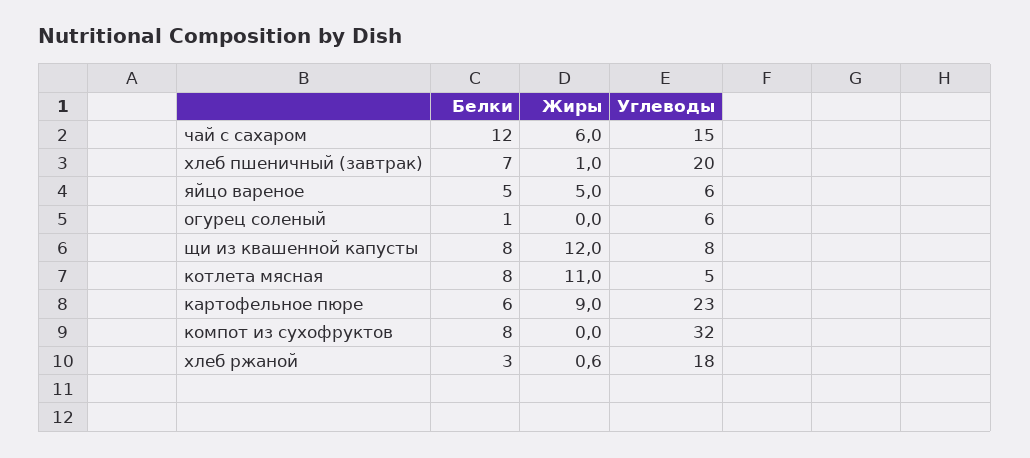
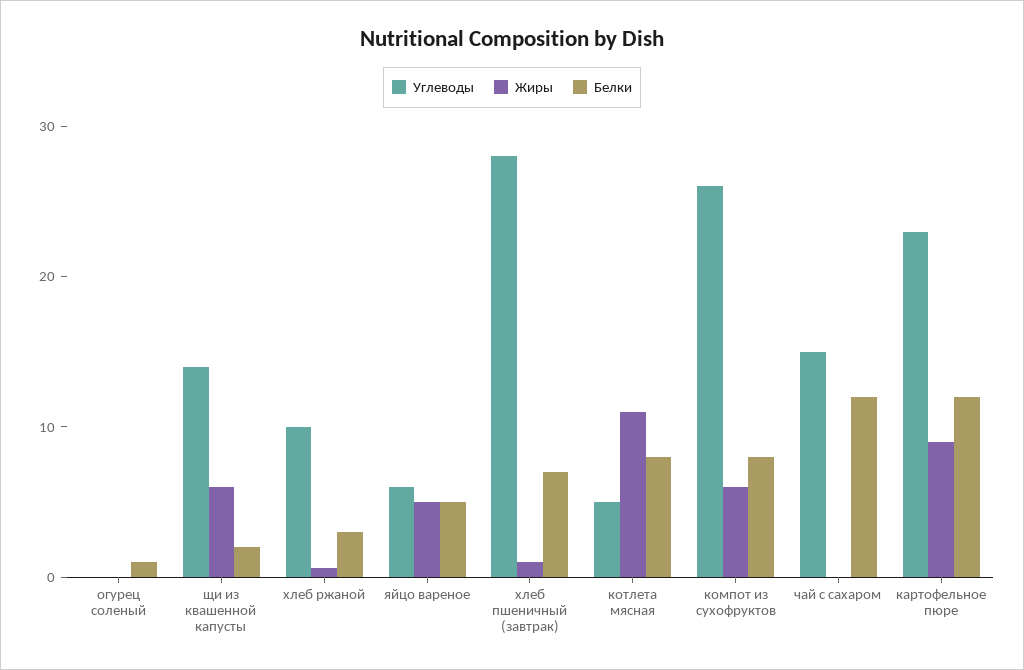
Жиры, чай с сахаром: 6 -> 0
Углеводы, хлеб пшеничный (завтрак): 20 -> 28
Углеводы, огурец соленый: 6 -> 0
Белки, щи из квашенной капусты: 8 -> 2
Жиры, щи из квашенной капусты: 12 -> 6
Углеводы, щи из квашенной капусты: 8 -> 14
Белки, картофельное пюре: 6 -> 12
Жиры, компот из сухофруктов: 0 -> 6
Углеводы, компот из сухофруктов: 32 -> 26
Углеводы, хлеб ржаной: 18 -> 10

